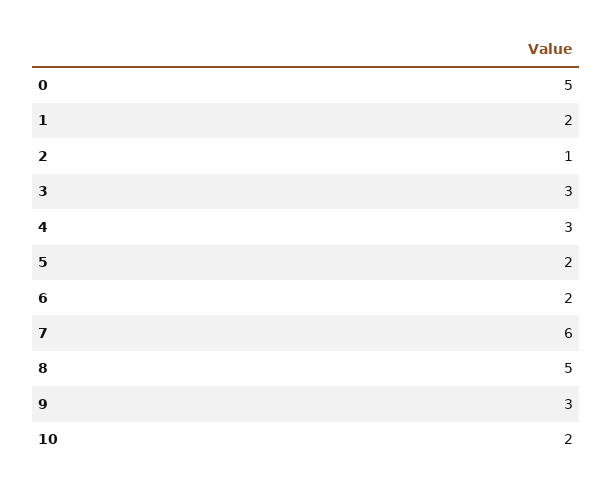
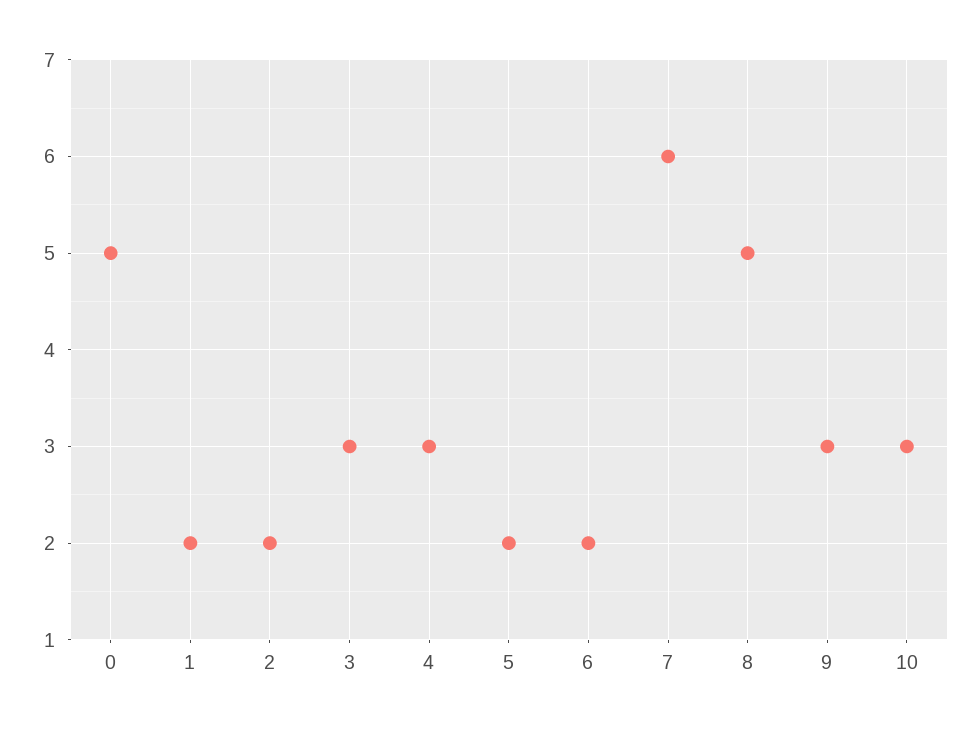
2: 1 -> 2
10: 2 -> 3

